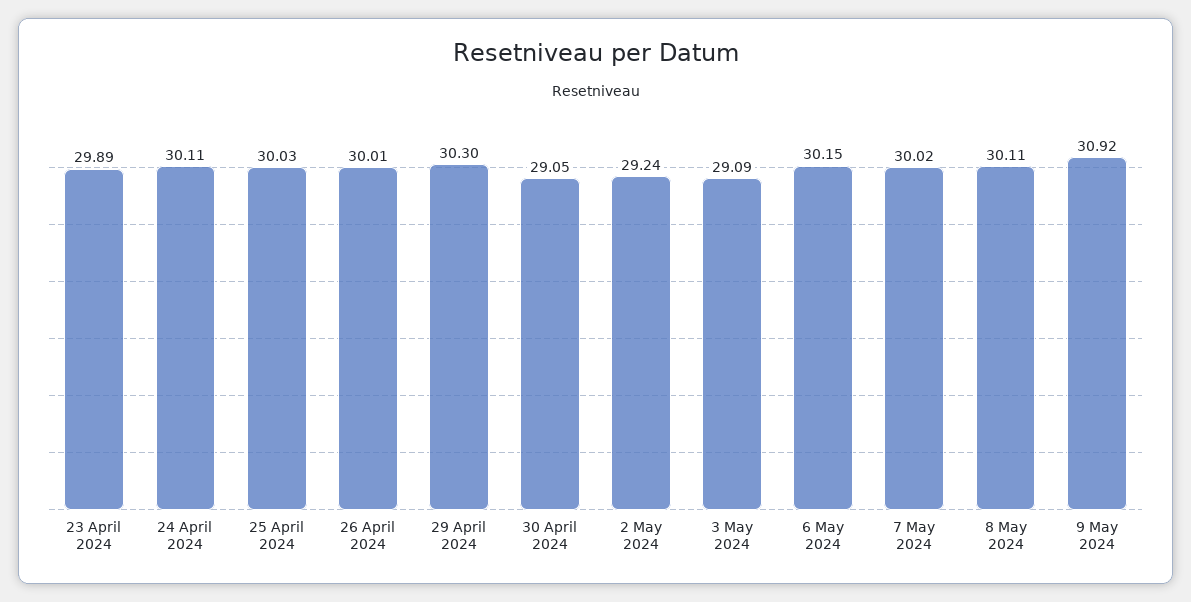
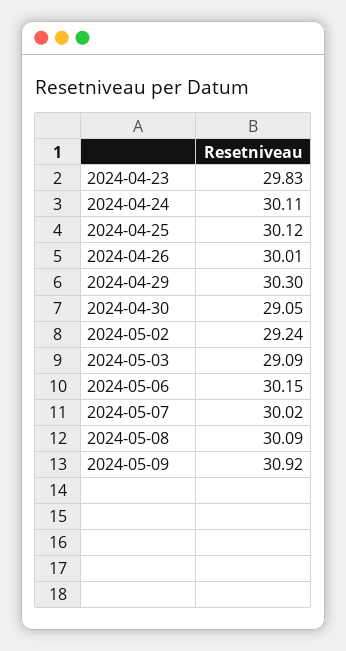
23 April 2024: 29.89 -> 29.83
25 April 2024: 30.03 -> 30.12
8 May 2024: 30.11 -> 30.09

